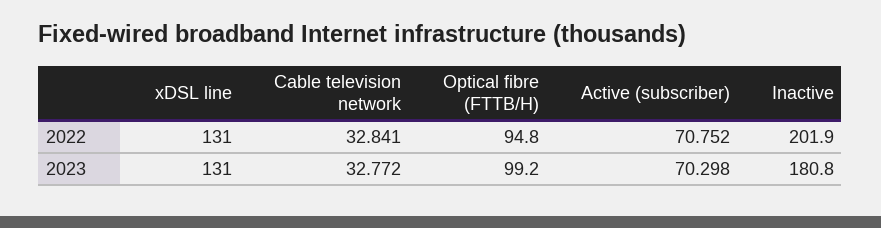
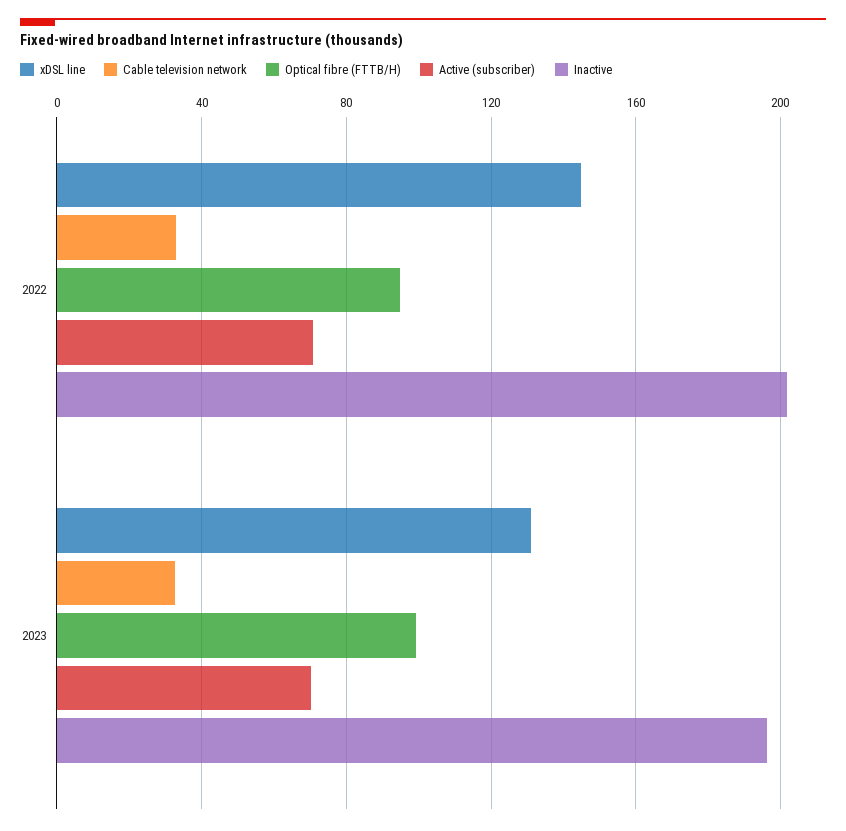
xDSL line, 2022: 131 -> 145
Inactive, 2023: 180.8 -> 195

